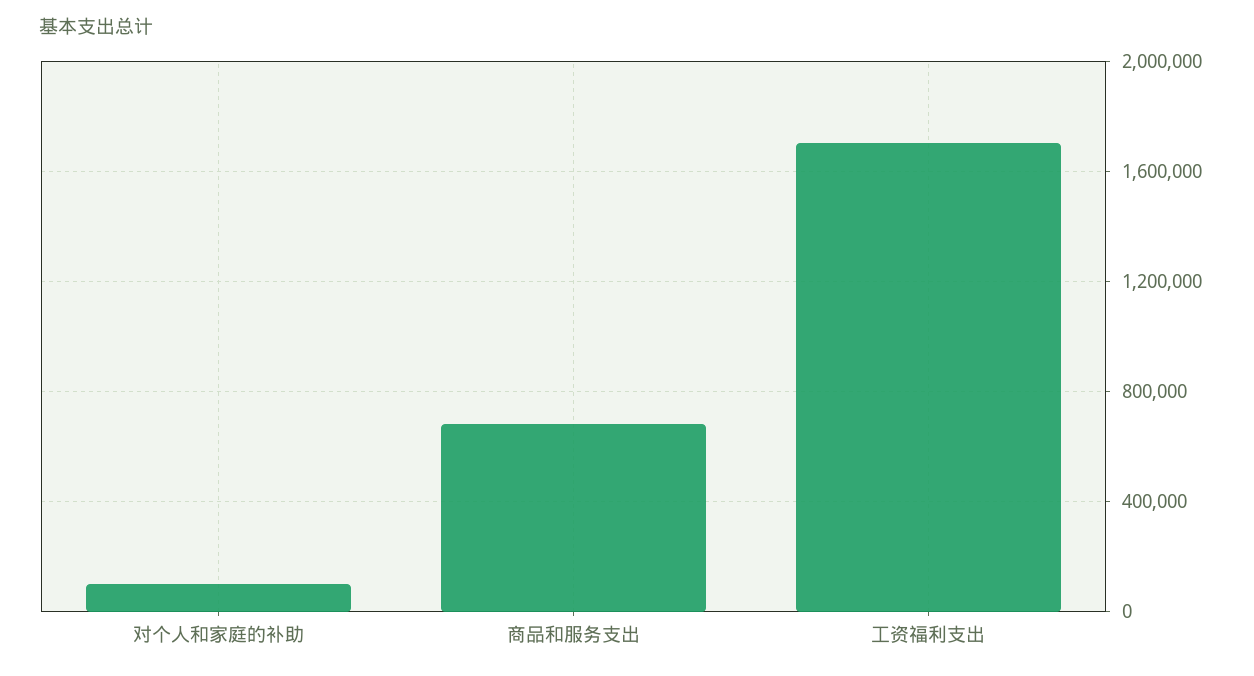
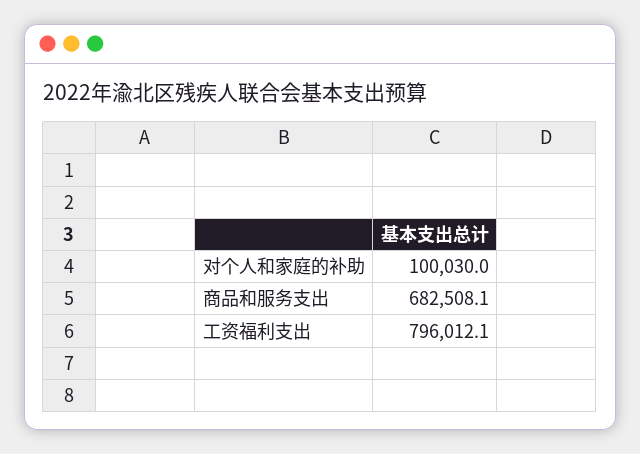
工资福利支出: 1700000 -> 796012.1

